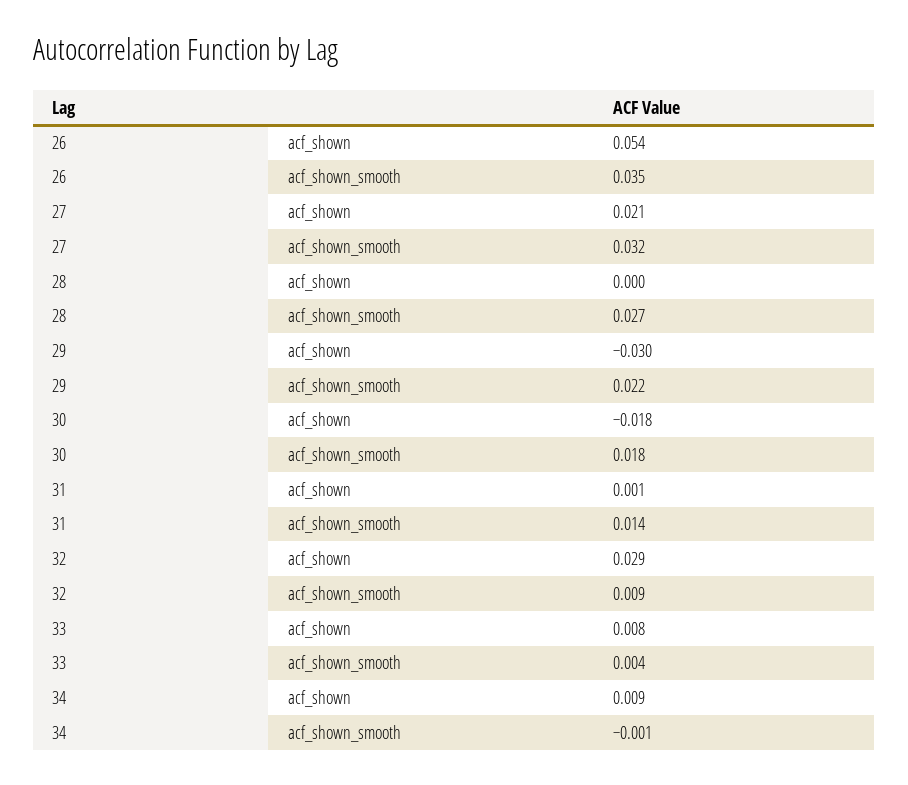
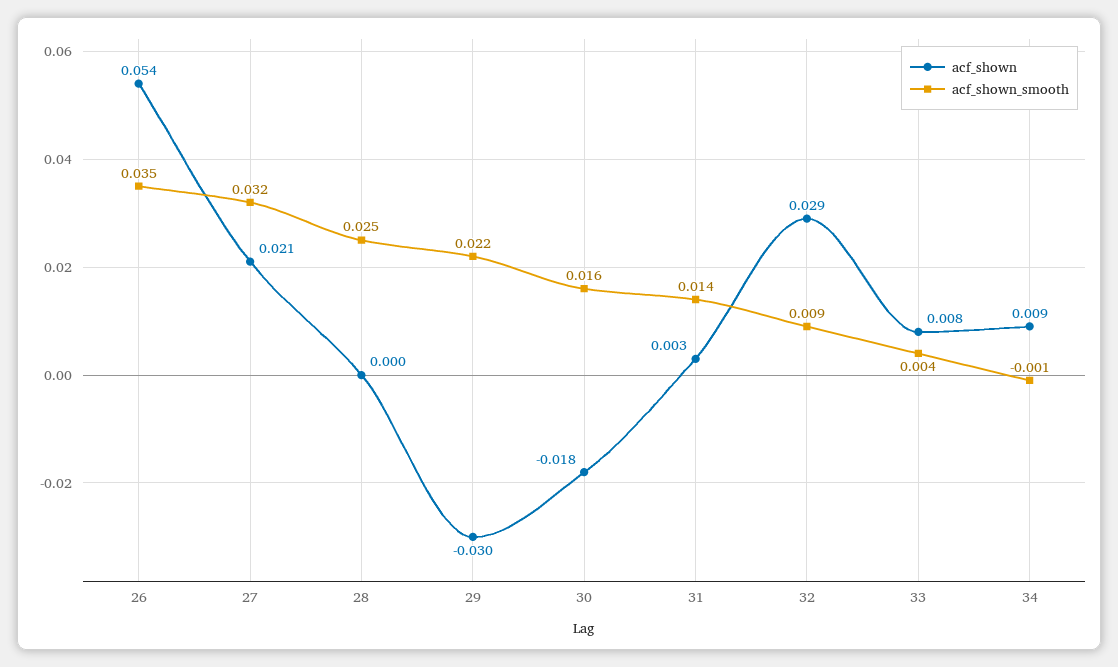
acf_shown_smooth, 28: 0.027 -> 0.025
acf_shown_smooth, 30: 0.018 -> 0.016
acf_shown, 31: 0.001 -> 0.003

